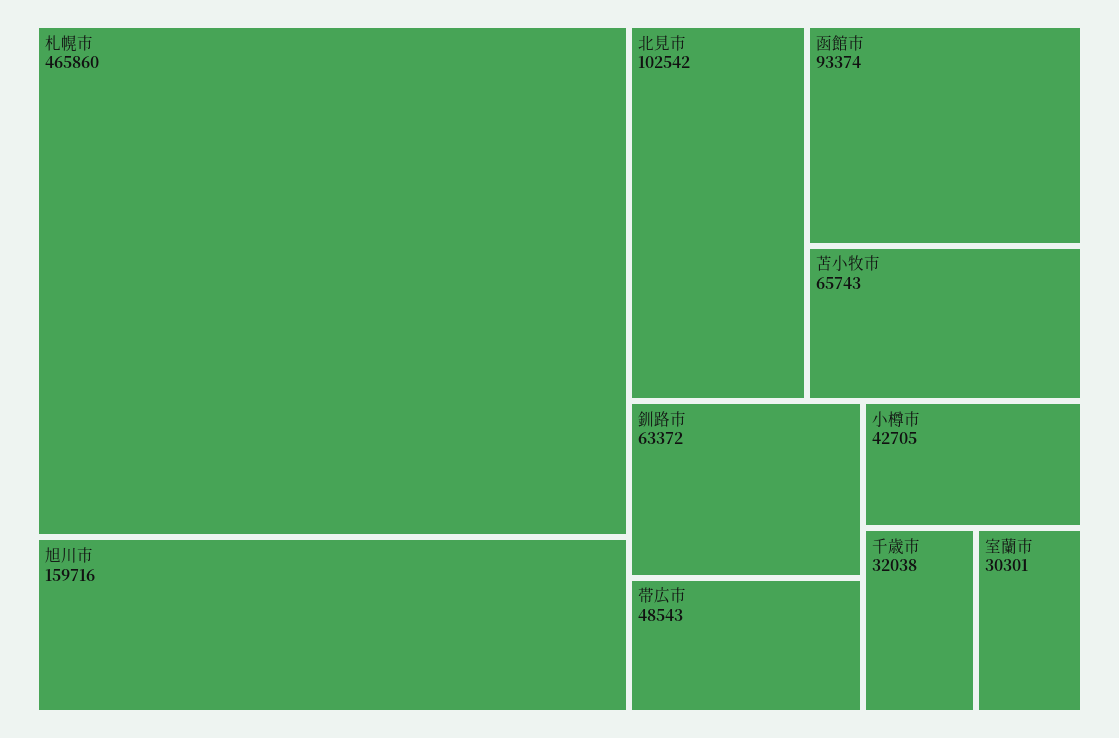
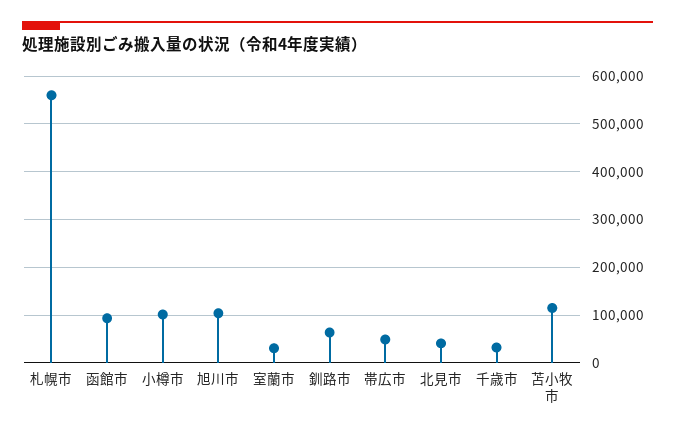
札幌市: 465860 -> 560000
旭川市: 159716 -> 100000
北見市: 102542 -> 40000
苫小牧市: 65743 -> 120000
小樽市: 42705 -> 100000

